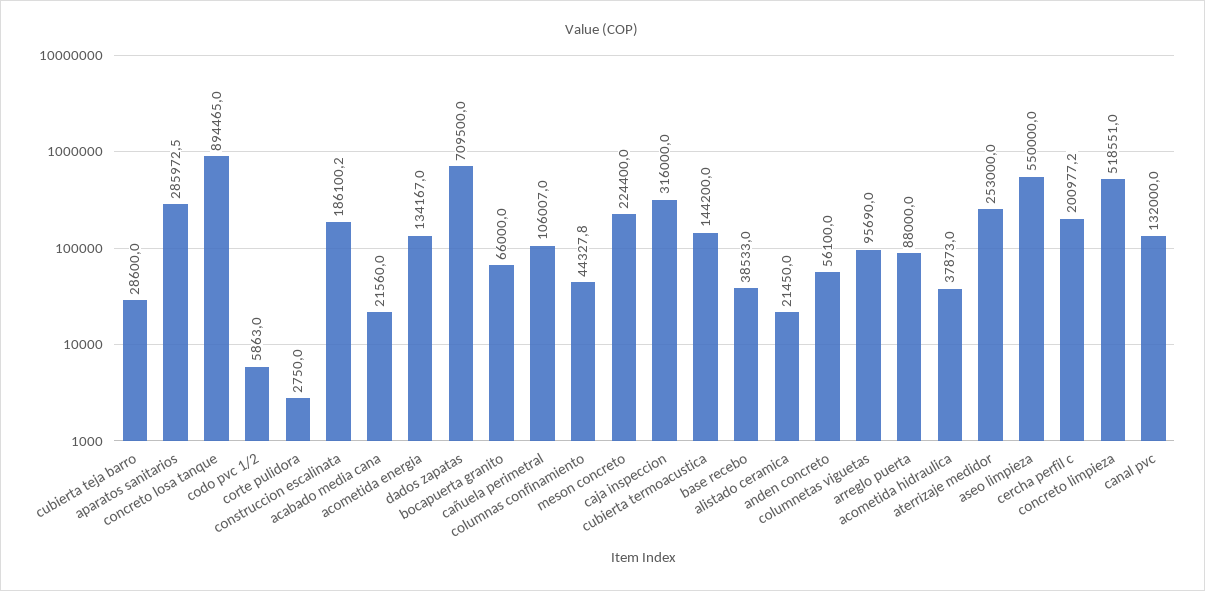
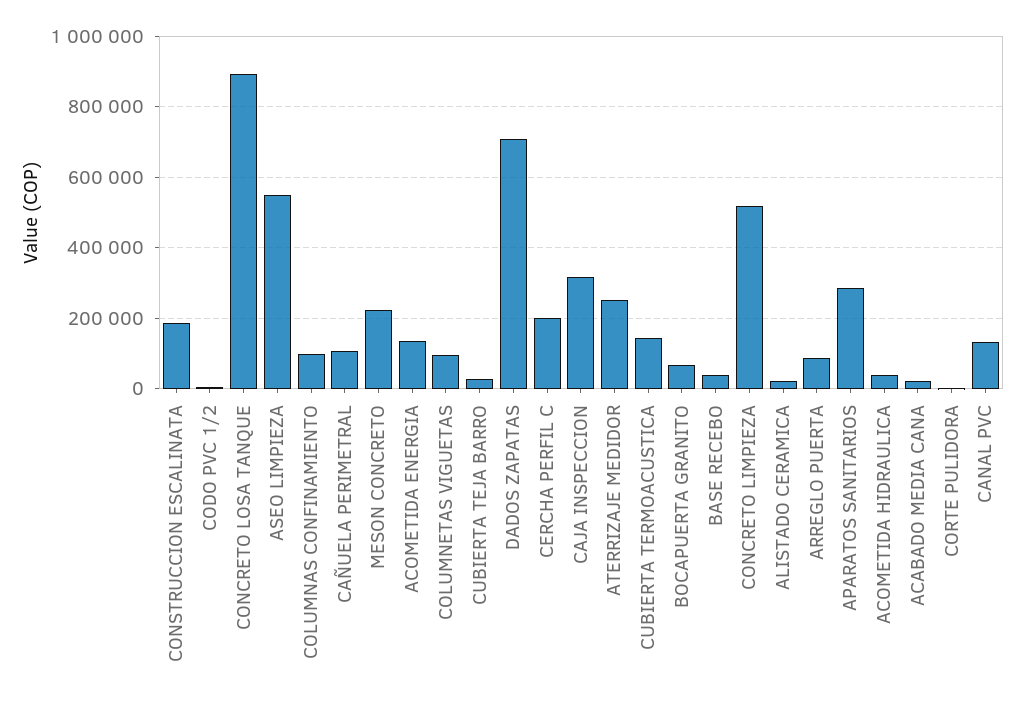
columnas confinamiento: 44327.8 -> 100000
anden concreto: 56100 -> none

